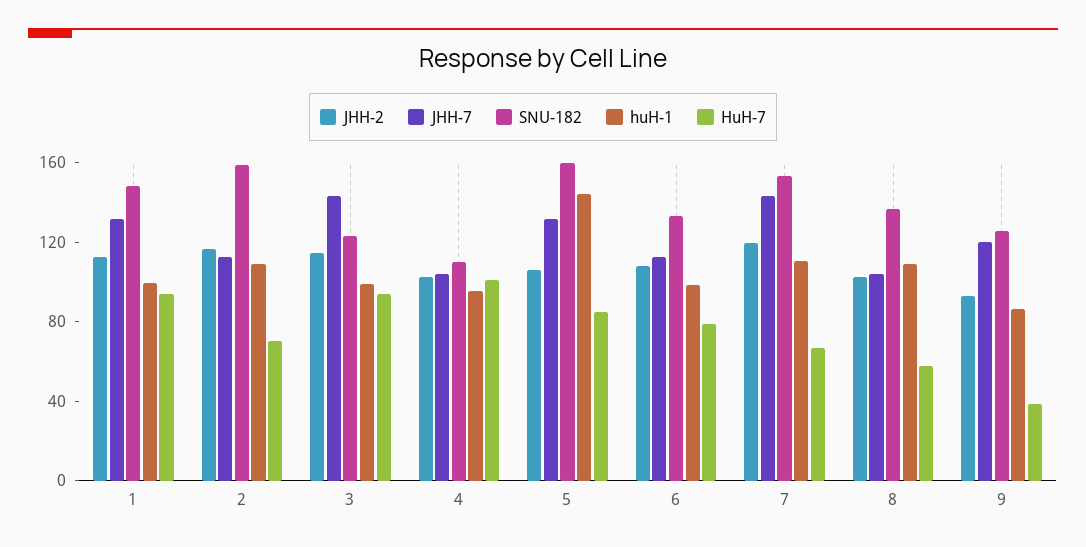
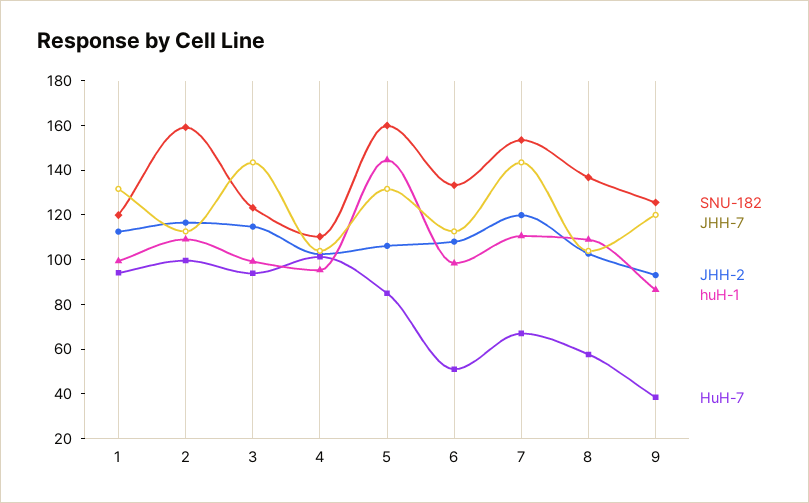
SNU-182, 1: 150 -> 120
HuH-7, 2: 70 -> 100
HuH-7, 6: 80 -> 50

